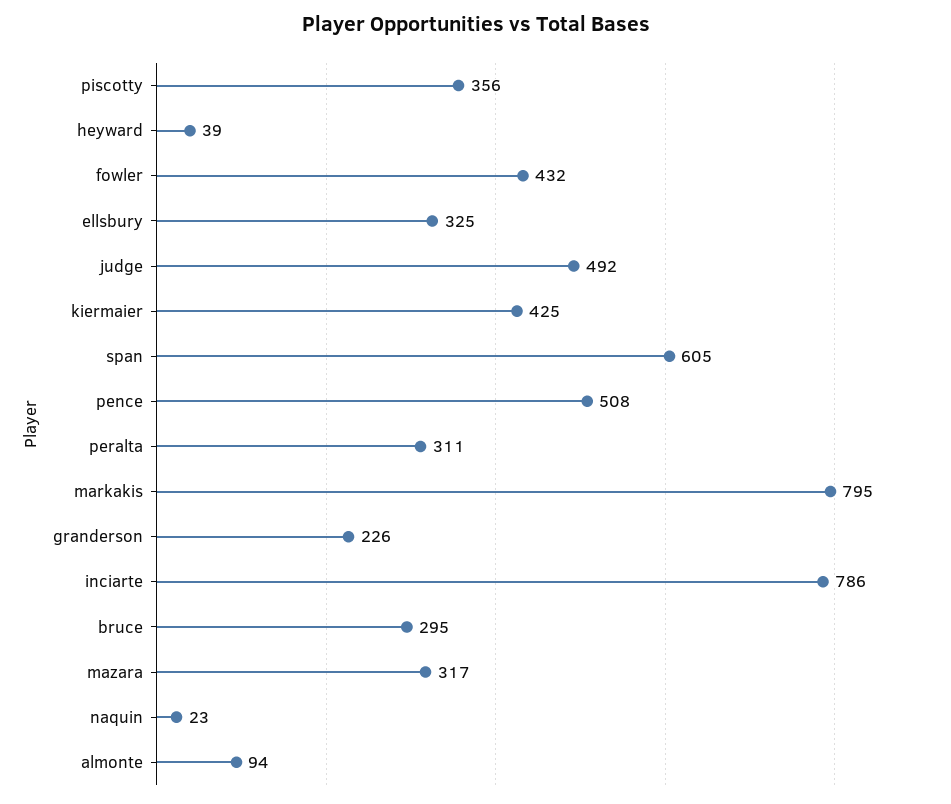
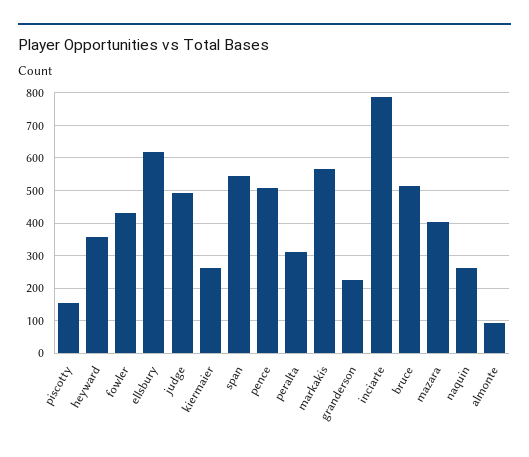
piscotty: 356 -> 160
heyward: 39 -> 360
ellsbury: 325 -> 620
kiermaier: 425 -> 260
span: 605 -> 540
markakis: 795 -> 560
bruce: 295 -> 520
mazara: 317 -> 400
naquin: 23 -> 260

